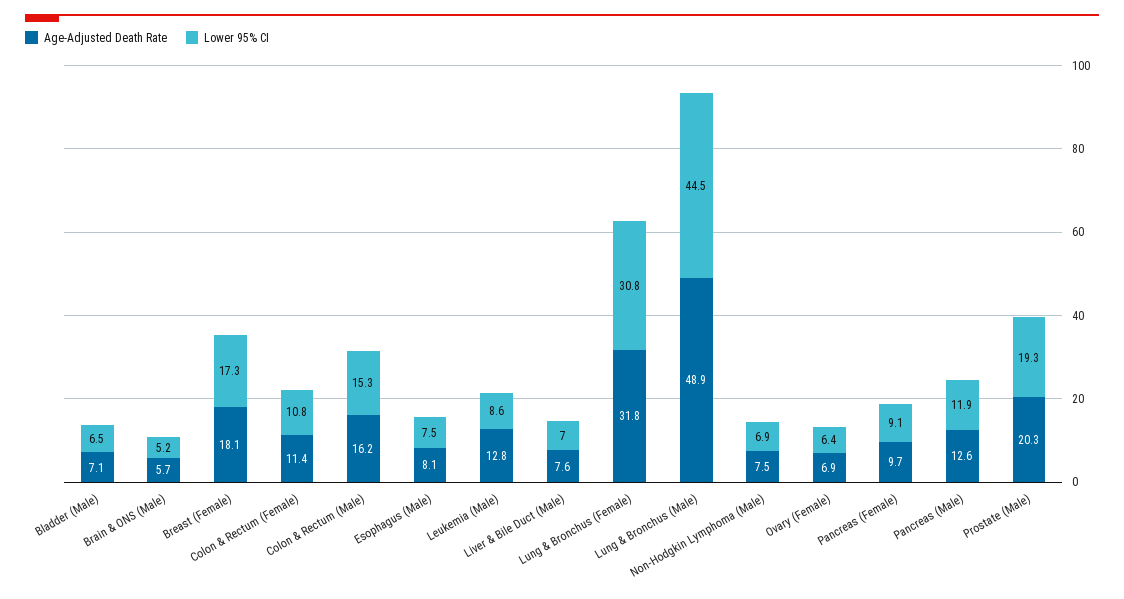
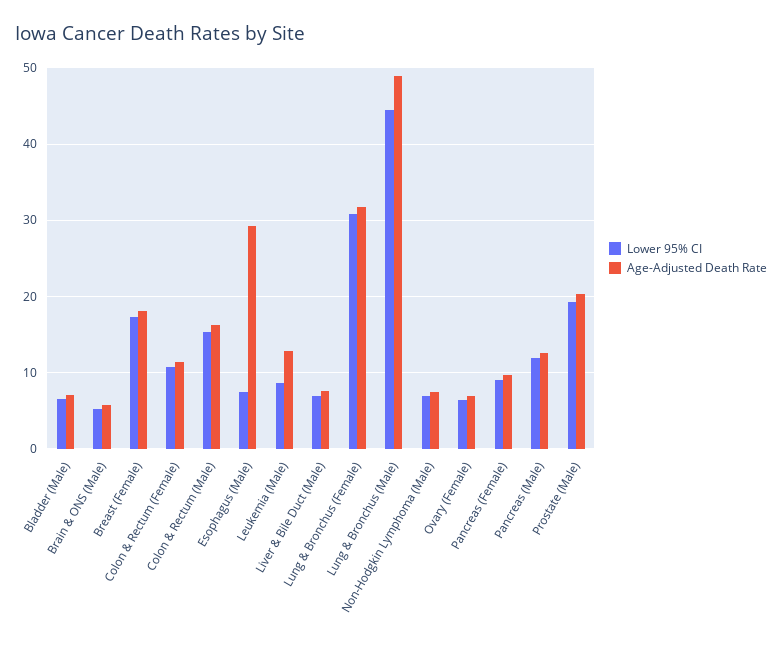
Age-Adjusted Death Rate, Esophagus (Male): 8.1 -> 29

